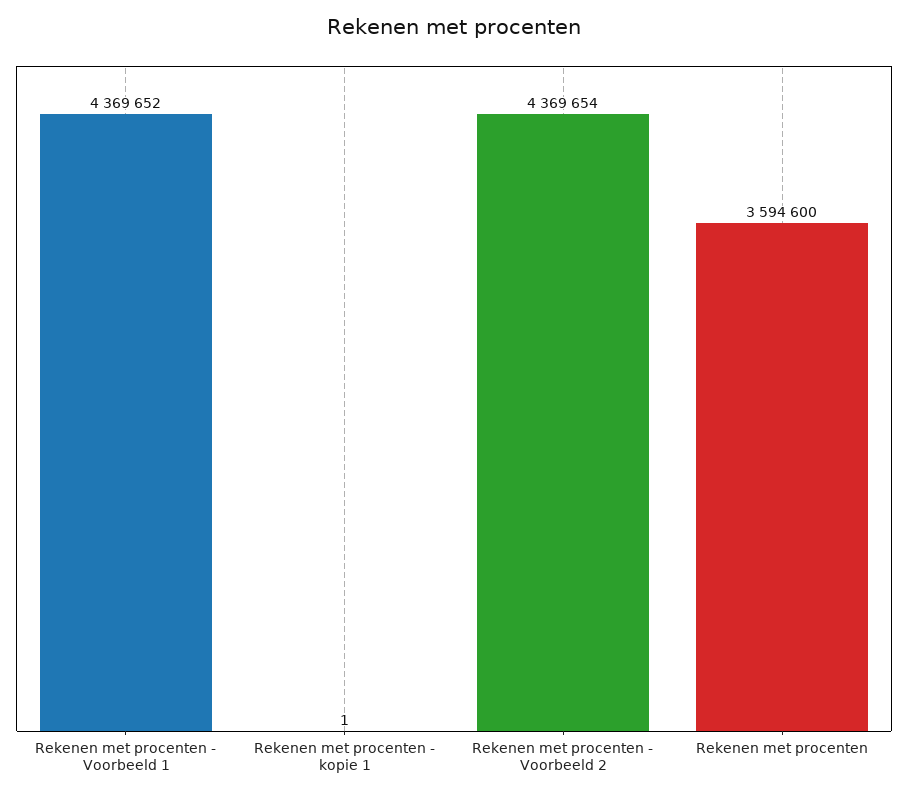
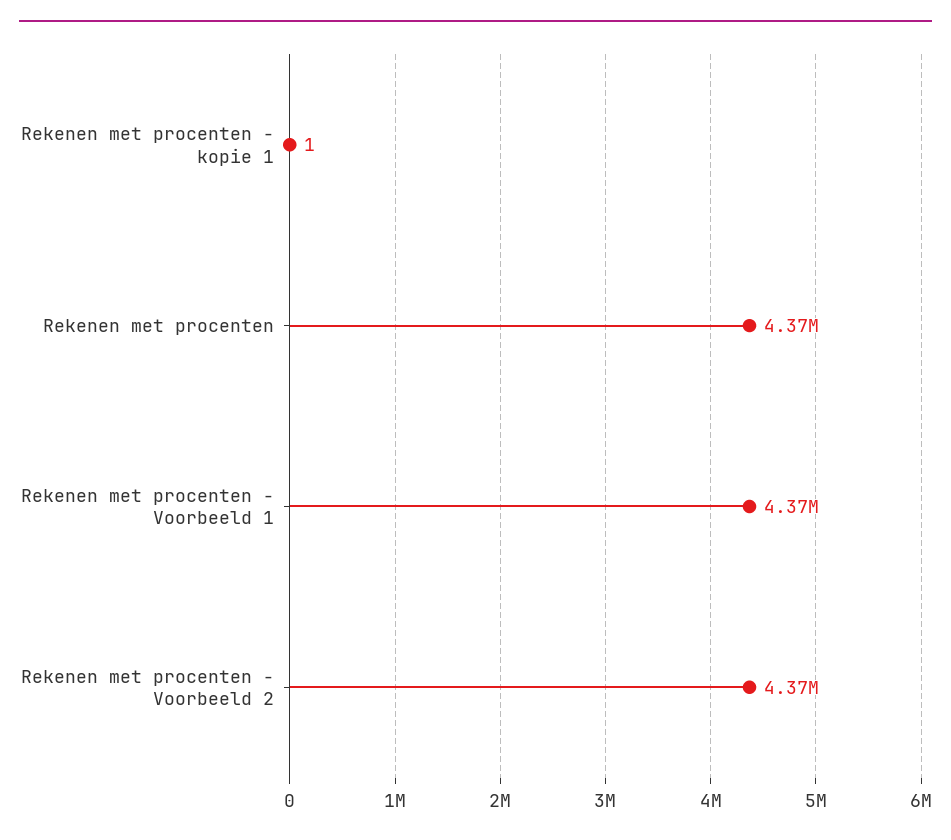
Rekenen met procenten: 3594600 -> 4370000

